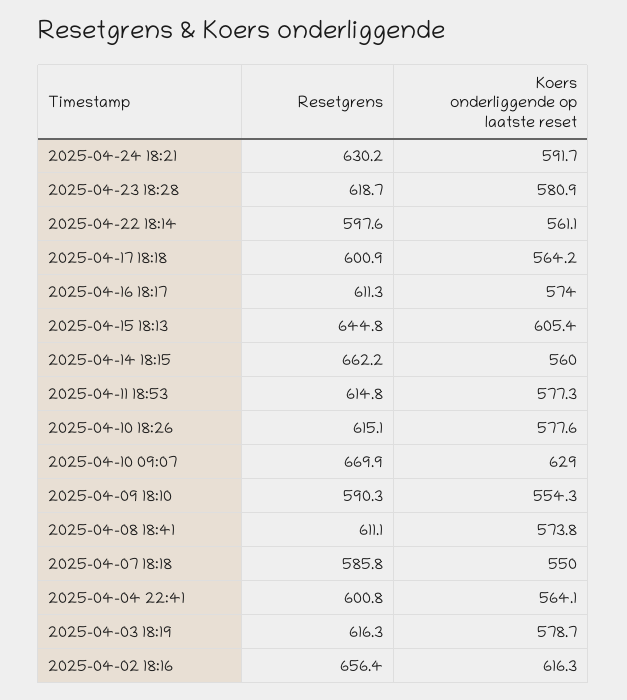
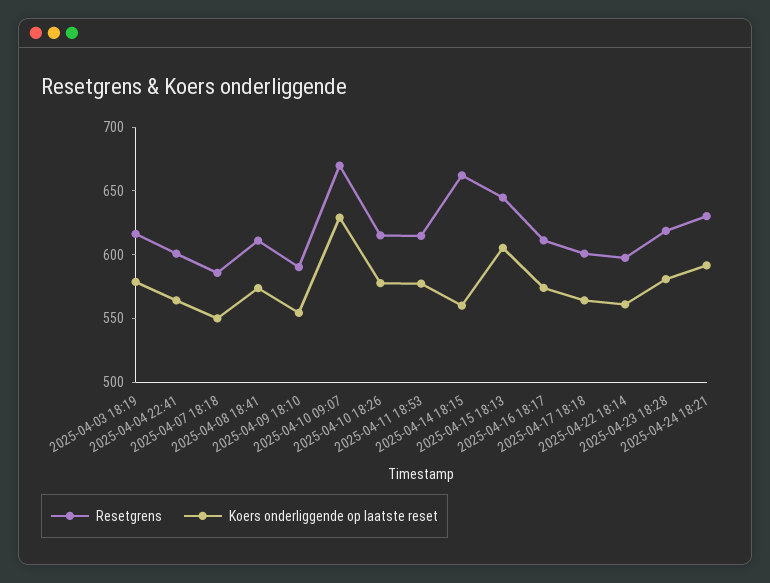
Resetgrens, 2025-04-02 18:16: 656.4 -> none
Koers onderliggende op laatste reset, 2025-04-02 18:16: 616.3 -> none

